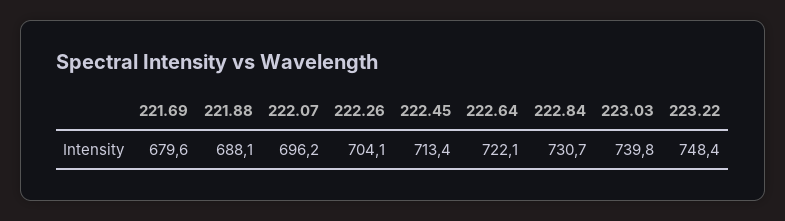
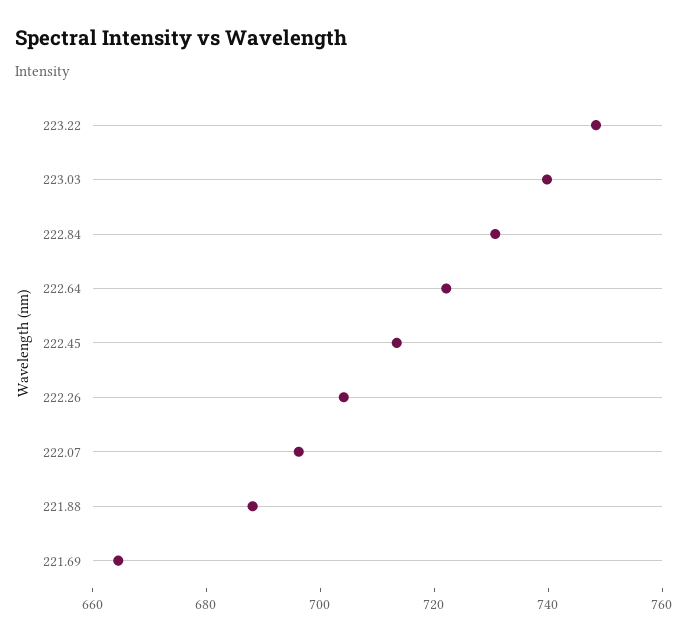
221.69: 679.6 -> 665

